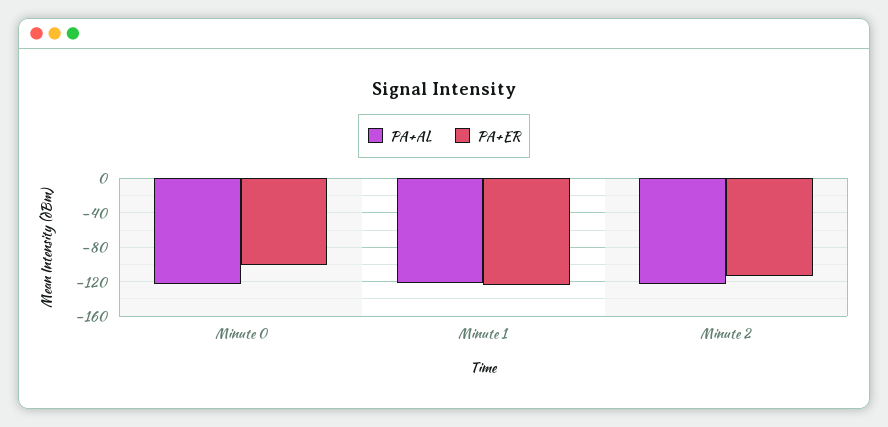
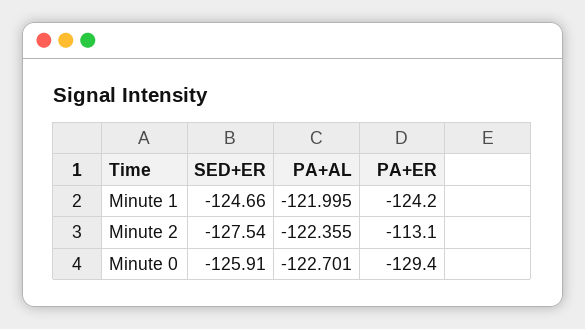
PA+ER, Minute 0: -100 -> -129.4
SED+ER, Minute 1: none -> -124.66
SED+ER, Minute 2: none -> -127.54
SED+ER, Minute 0: none -> -125.91

